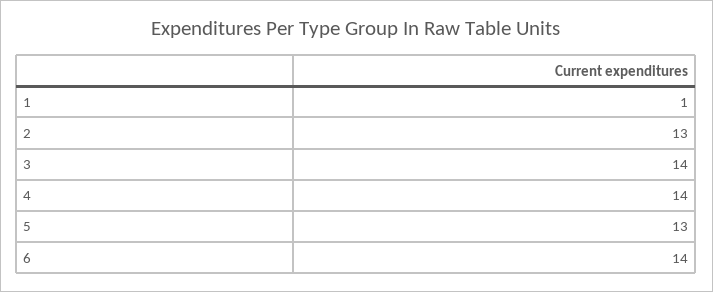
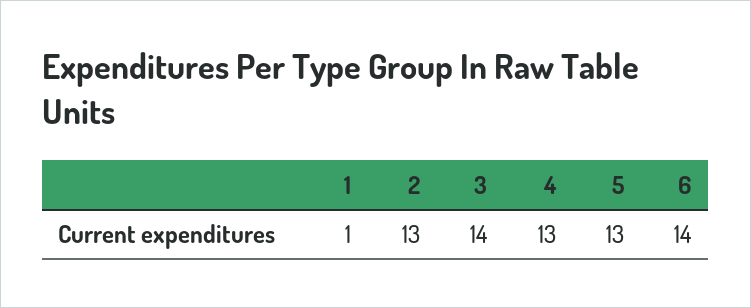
4: 14 -> 13

